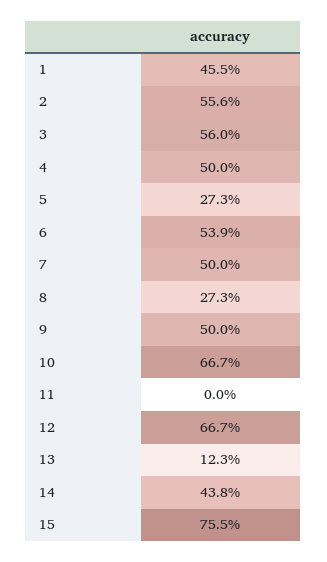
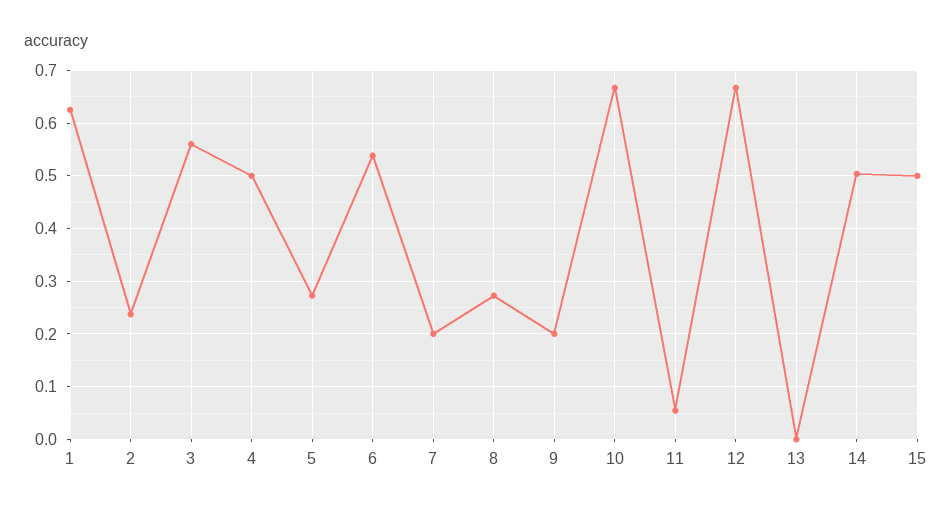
1: 0.455 -> 0.62
2: 0.556 -> 0.24
7: 0.5 -> 0.2
9: 0.5 -> 0.2
11: 0 -> 0.06
13: 0.123 -> 0
14: 0.438 -> 0.5
15: 0.755 -> 0.5

